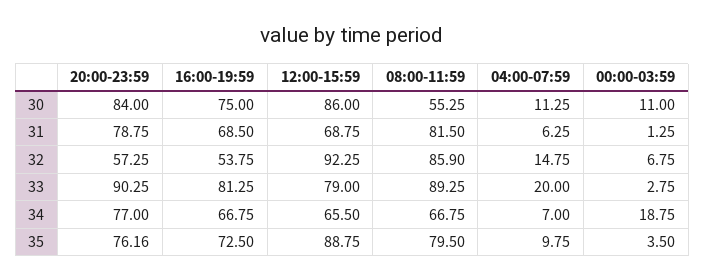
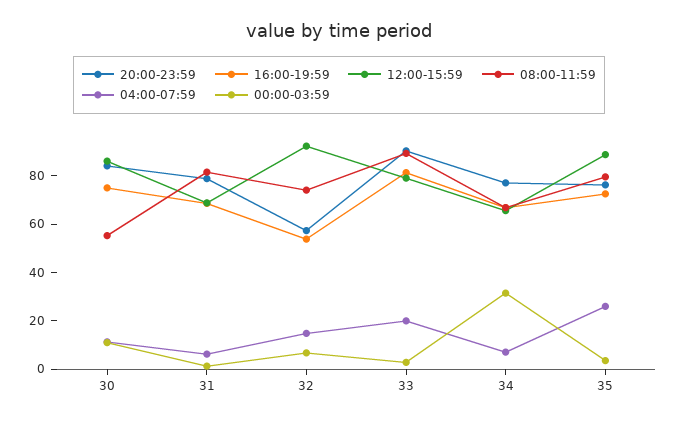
08:00-11:59, 32: 85.9 -> 75
00:00-03:59, 34: 18.75 -> 30
04:00-07:59, 35: 9.75 -> 25

